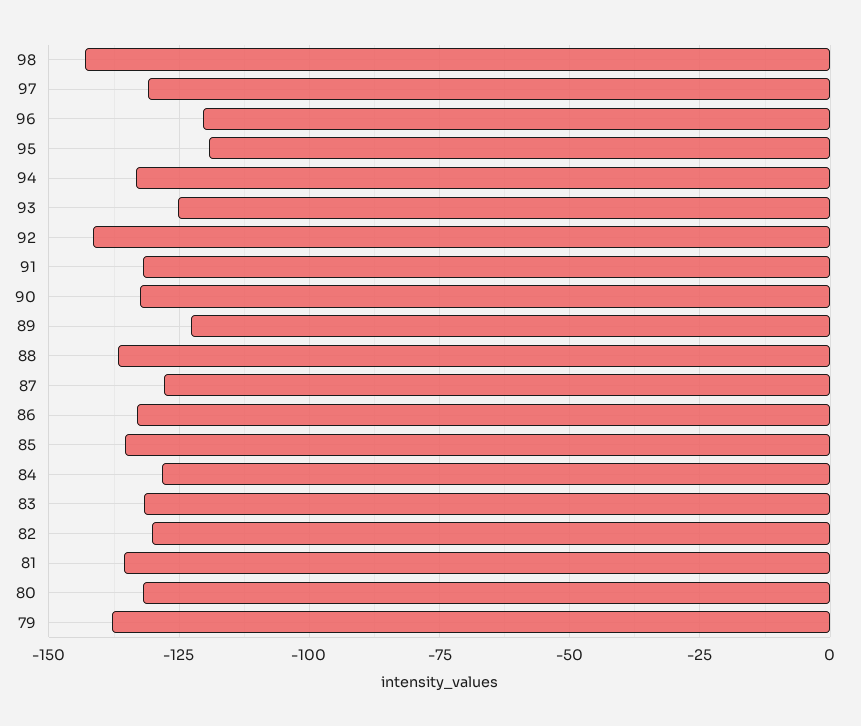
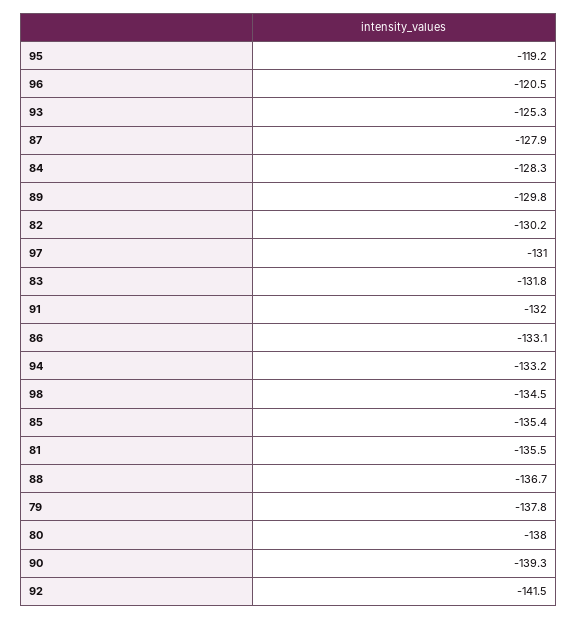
98: -142.5 -> -134.5
90: -132.5 -> -139.3
89: -122.5 -> -129.8
80: -132.5 -> -138

